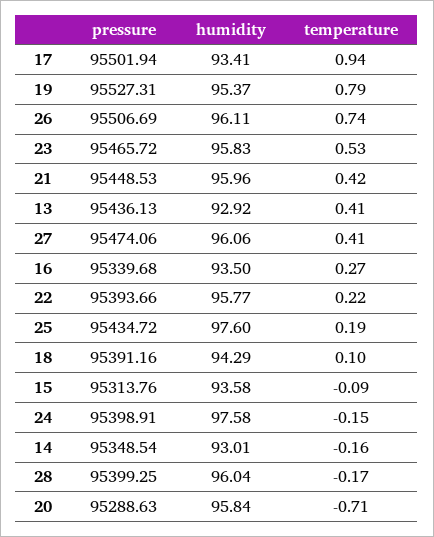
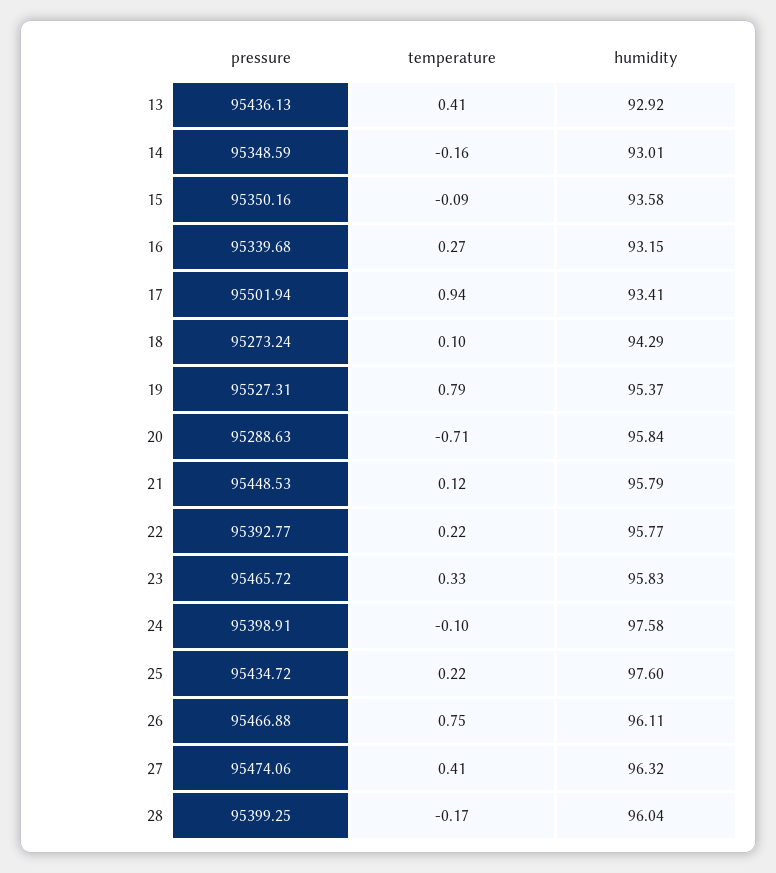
pressure, 26: 95506.69 -> 95466.88
temperature, 26: 0.74 -> 0.75
temperature, 23: 0.53 -> 0.33
humidity, 21: 95.96 -> 95.79
temperature, 21: 0.42 -> 0.12
humidity, 27: 96.06 -> 96.32
humidity, 16: 93.5 -> 93.15
pressure, 22: 95393.66 -> 95392.77
temperature, 25: 0.19 -> 0.22
pressure, 18: 95391.16 -> 95273.24
pressure, 15: 95313.76 -> 95350.16
temperature, 24: -0.15 -> -0.1
pressure, 14: 95348.54 -> 95348.59

